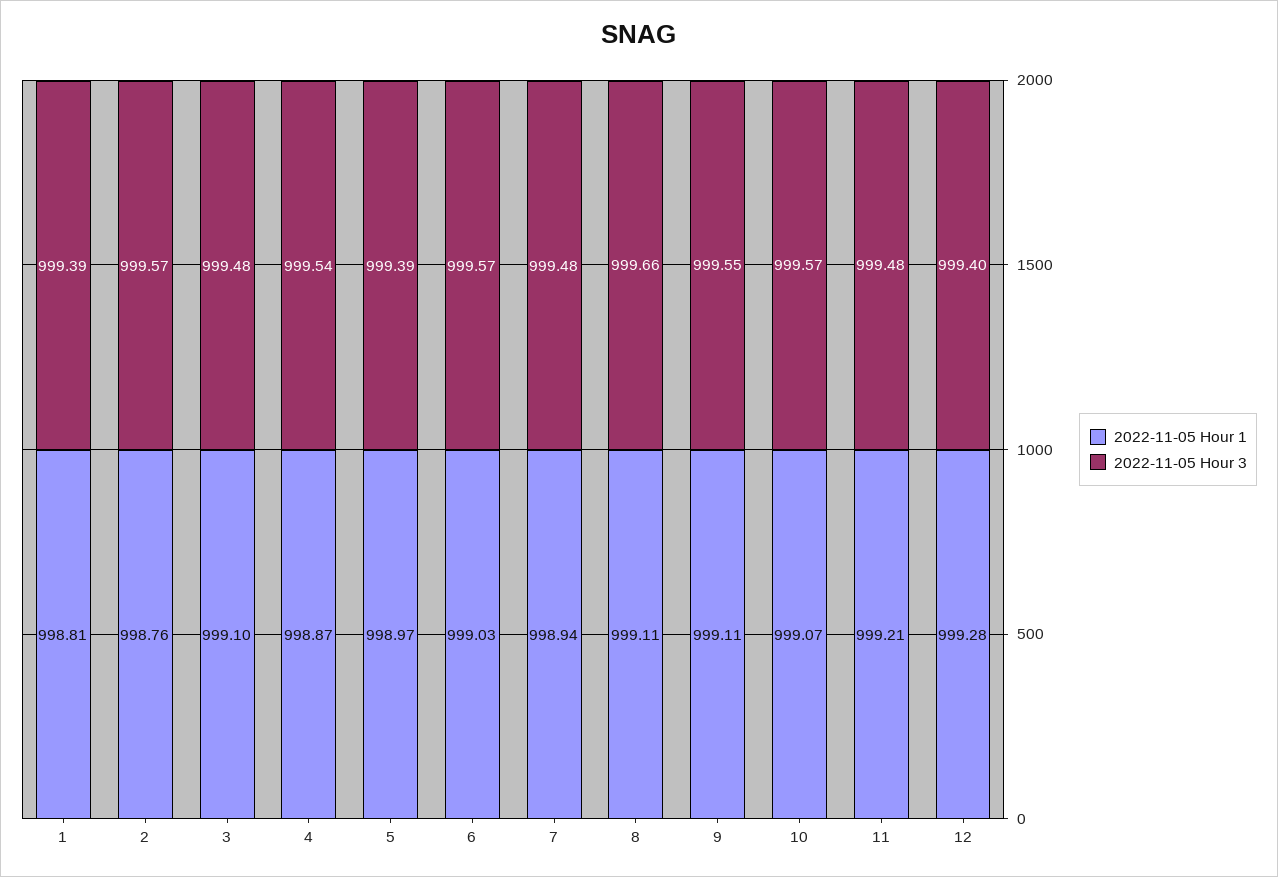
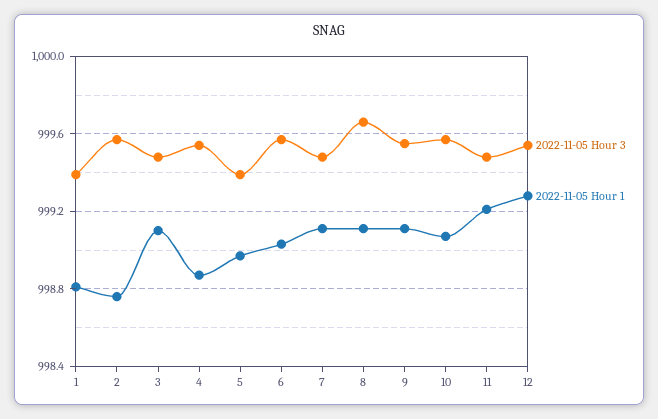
2022-11-05 Hour 1, 7: 998.94 -> 999.1
2022-11-05 Hour 3, 12: 999.4 -> 999.55

